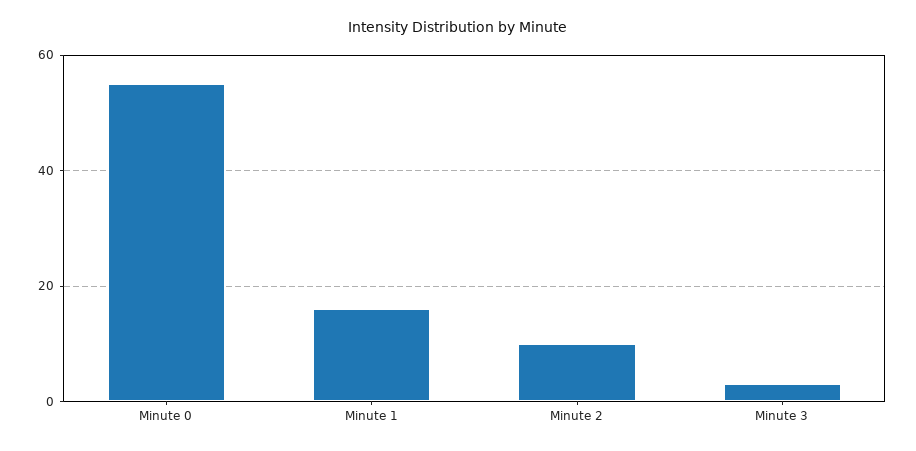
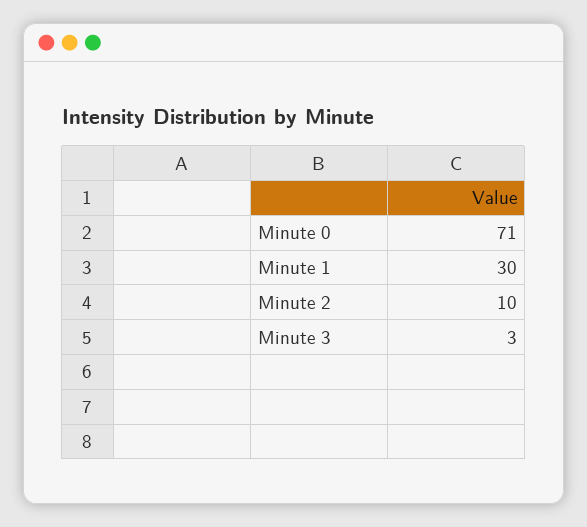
Minute 0: 55 -> 71
Minute 1: 15 -> 30

